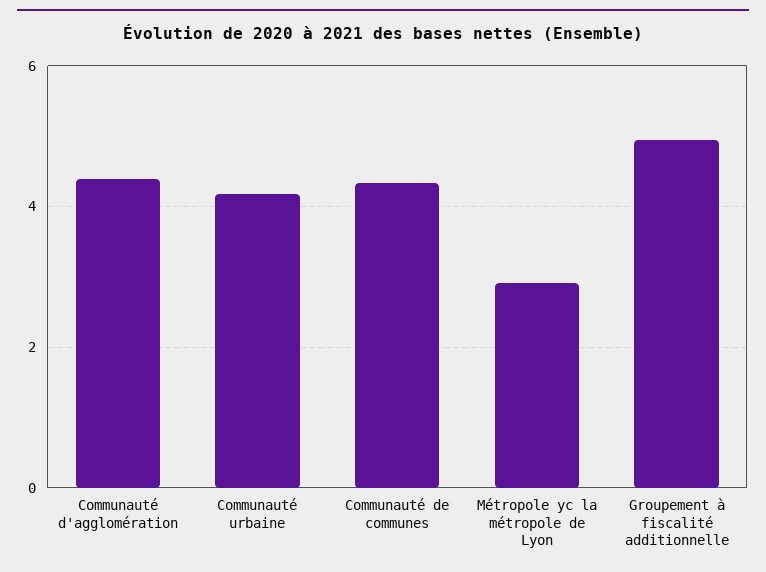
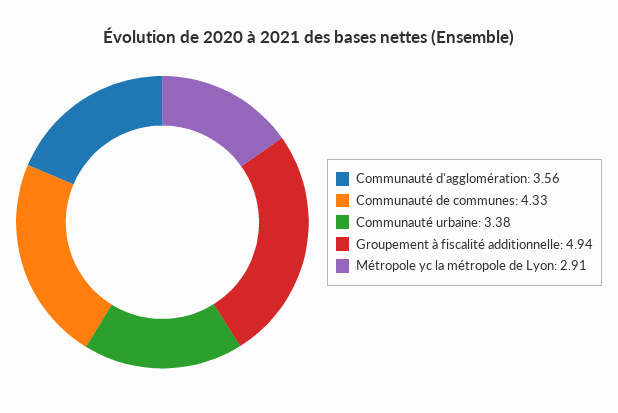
Communauté d'agglomération: 4.4 -> 3.56
Communauté urbaine: 4.2 -> 3.38

